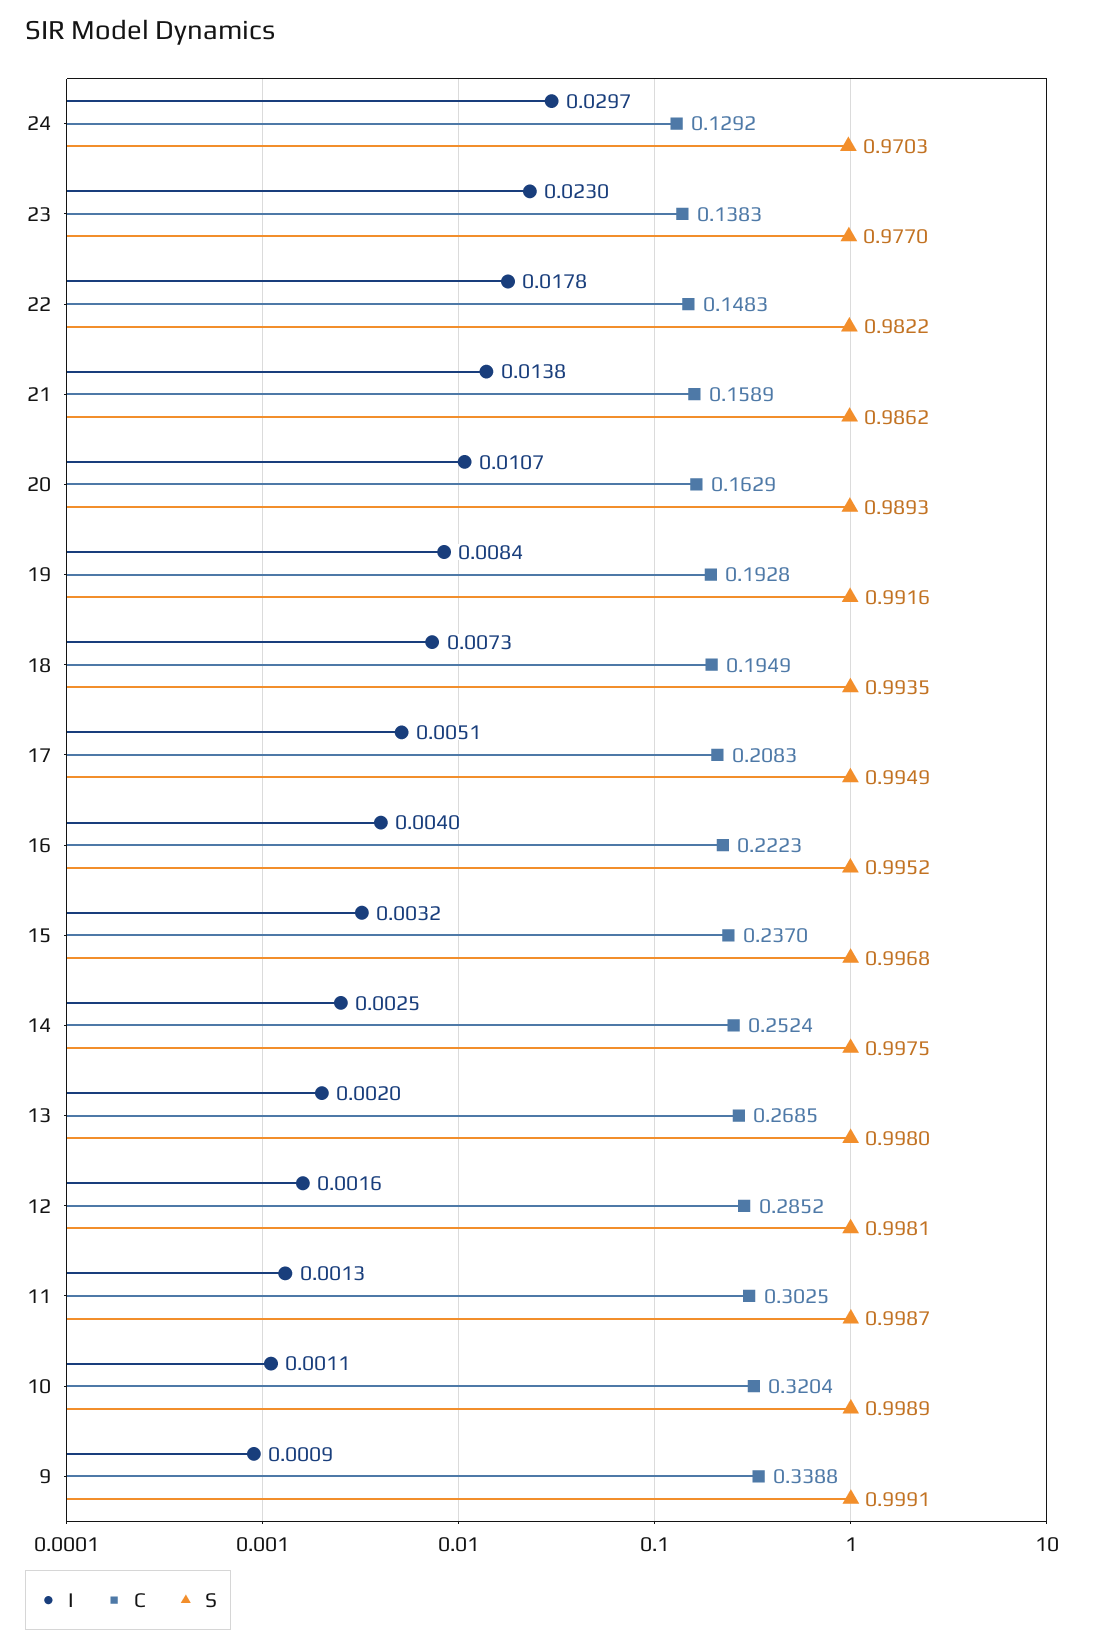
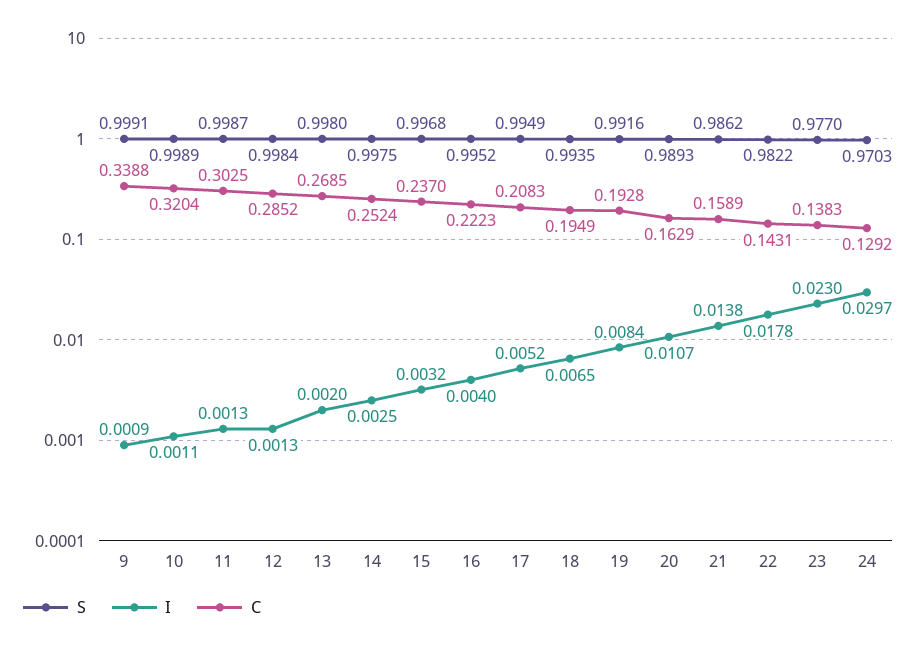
C, 22: 0.1483 -> 0.1431
I, 18: 0.0073 -> 0.0065
I, 17: 0.0051 -> 0.0052
I, 12: 0.0016 -> 0.0013
S, 12: 0.9981 -> 0.9984

